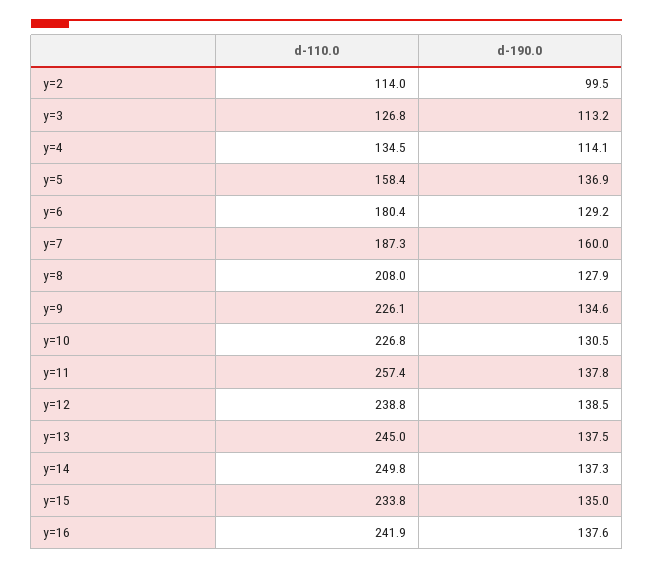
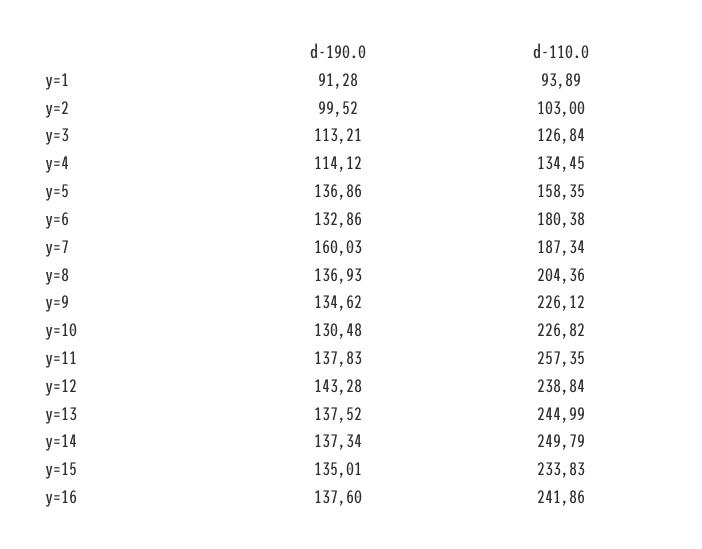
d-110.0, y=2: 114 -> 103
d-190.0, y=6: 129.2 -> 132.86
d-110.0, y=8: 208 -> 204.36
d-190.0, y=8: 127.9 -> 136.93
d-190.0, y=12: 138.5 -> 143.28
d-190.0, y=1: none -> 91.28
d-110.0, y=1: none -> 93.89

